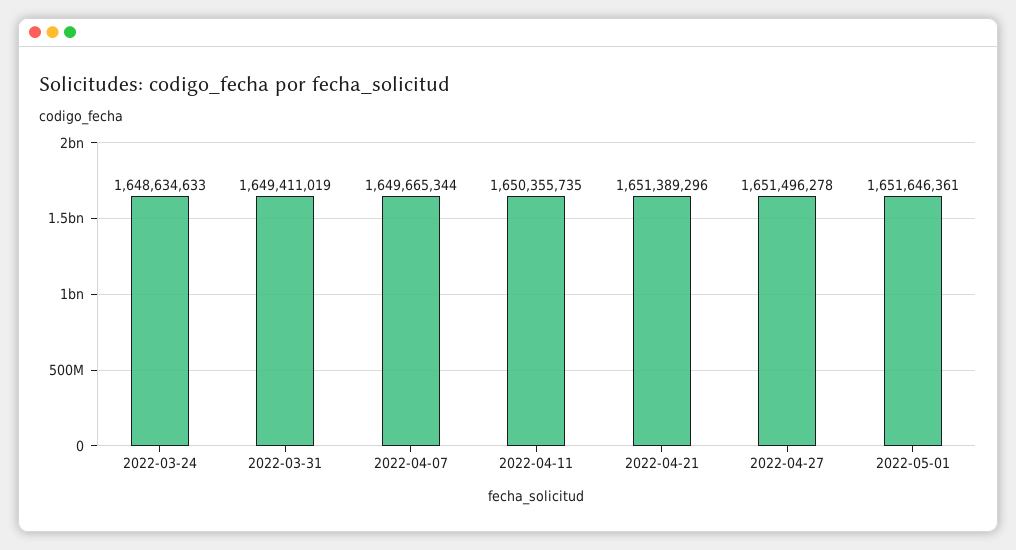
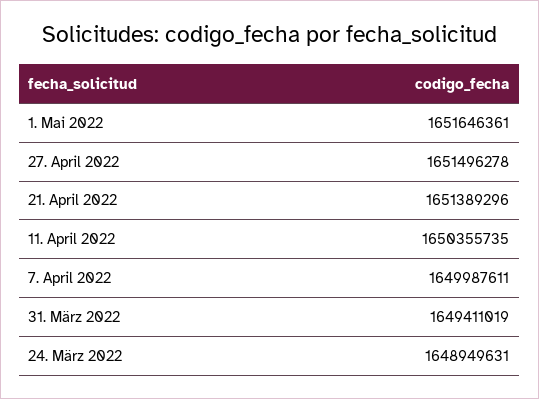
2022-03-24: 1648634633 -> 1648949631
2022-04-07: 1649665344 -> 1649987611

